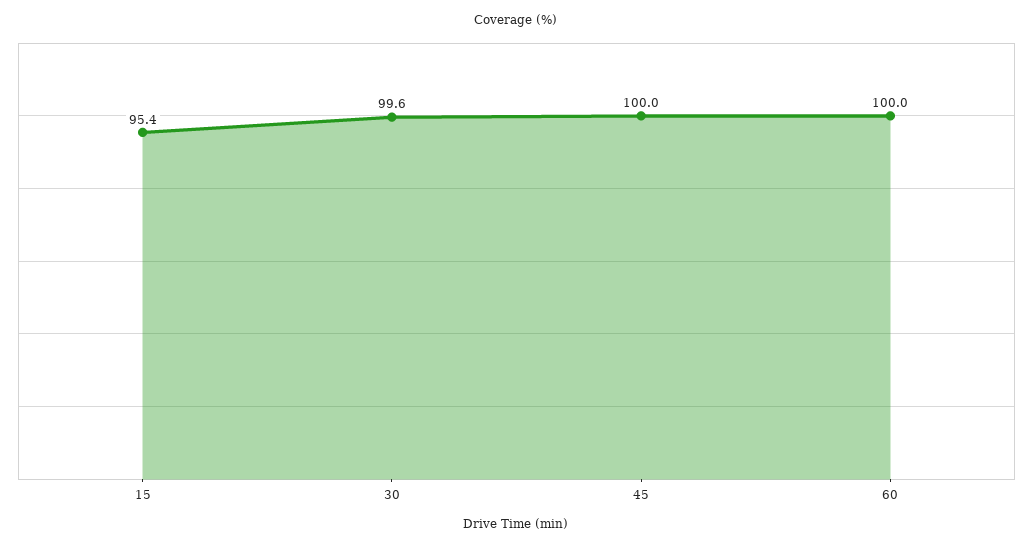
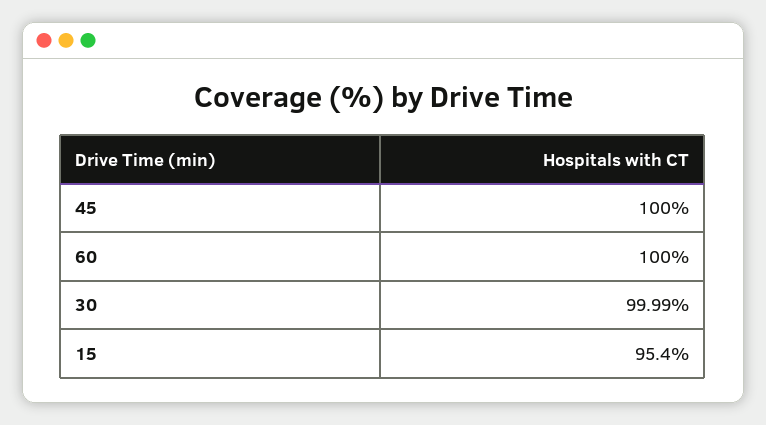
30: 99.6 -> 99.99

